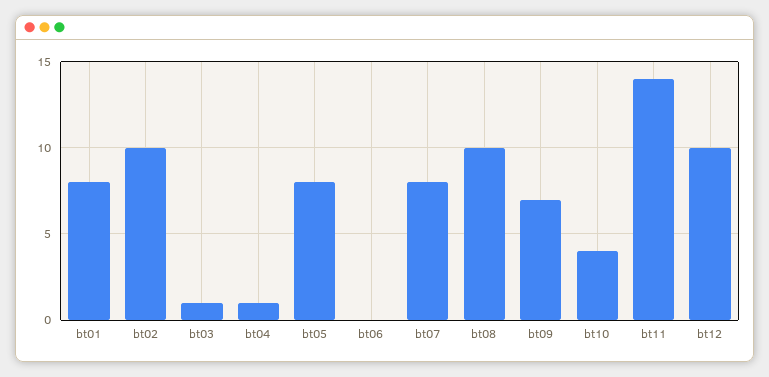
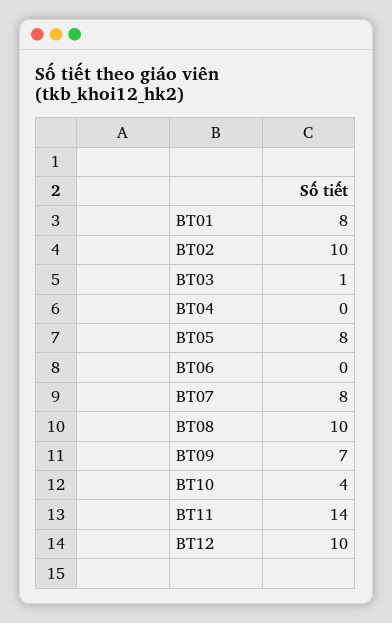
bt04: 1 -> 0

